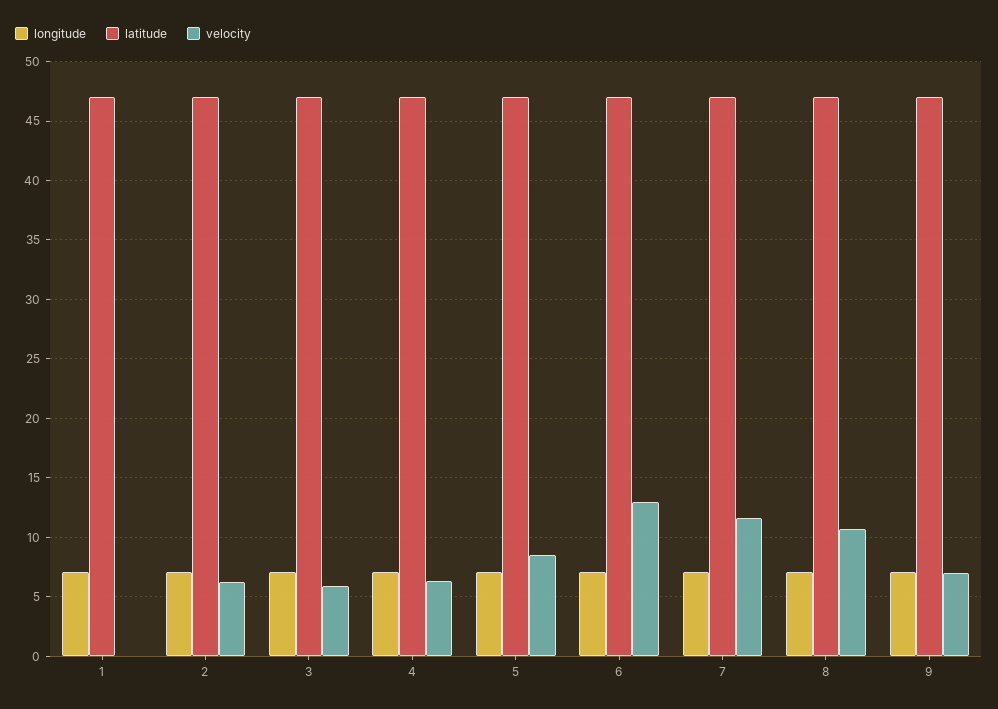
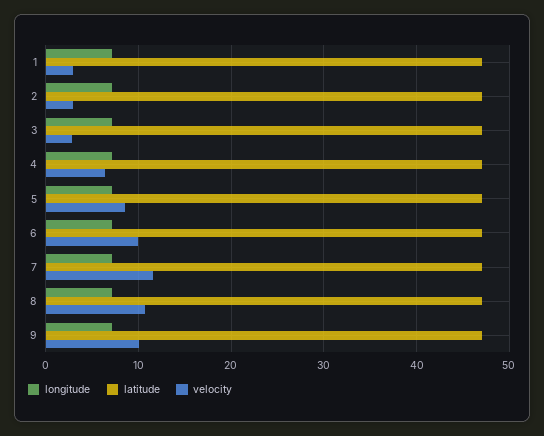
velocity, 1: 0 -> 3
velocity, 2: 6 -> 3
velocity, 3: 6 -> 3
velocity, 6: 13 -> 10
velocity, 9: 7 -> 10

